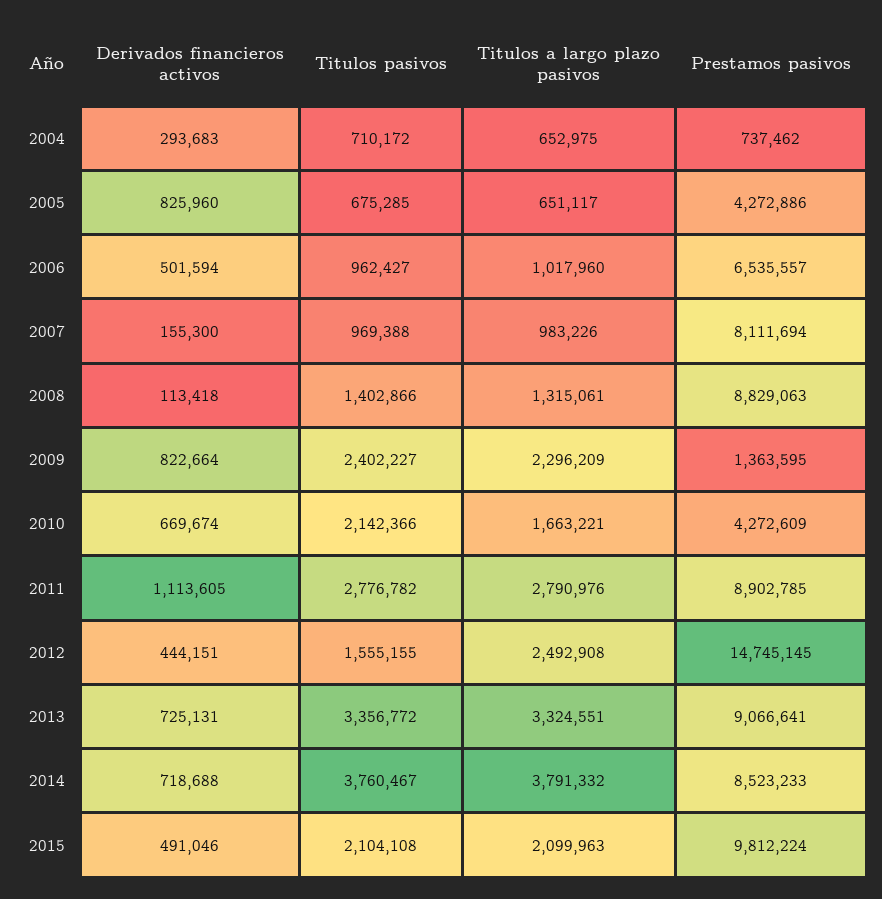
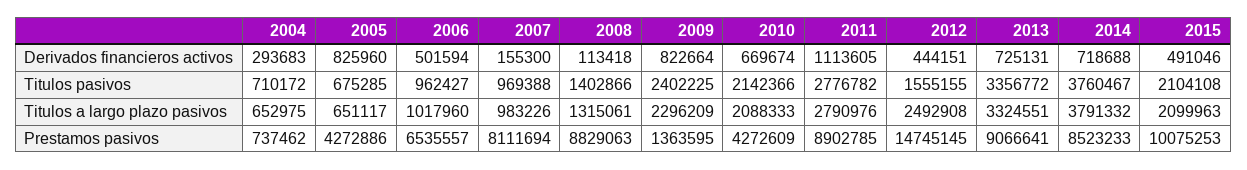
Titulos pasivos, 2009: 2402227 -> 2402225
Titulos a largo plazo pasivos, 2010: 1663221 -> 2088333
Prestamos pasivos, 2015: 9812224 -> 10075253

